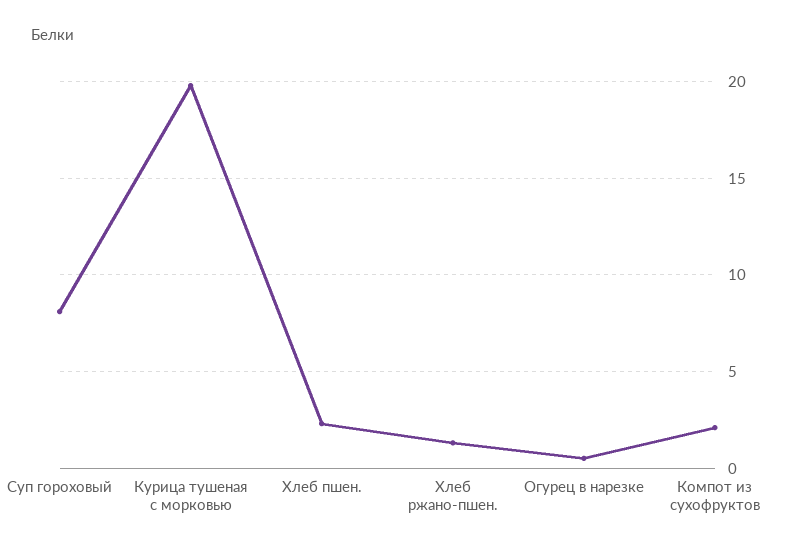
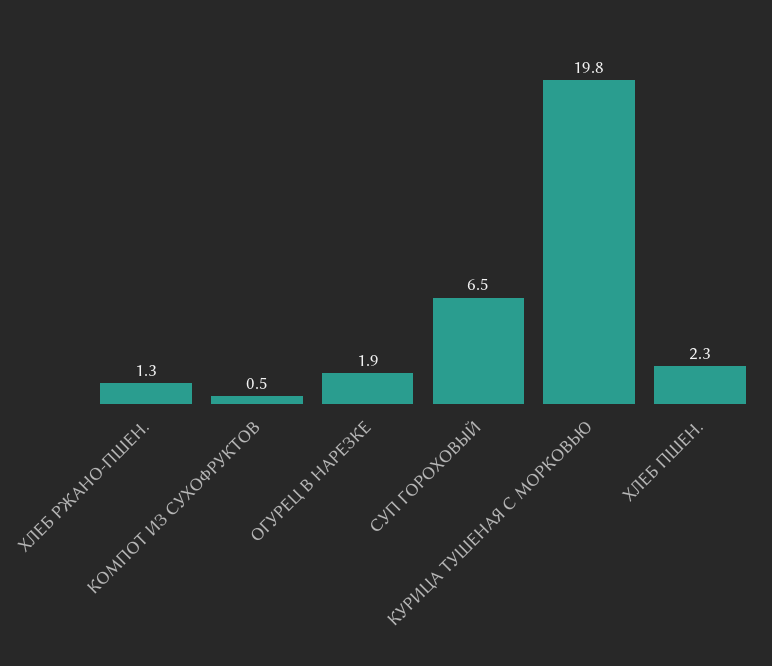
Суп гороховый: 8 -> 6.5
Огурец в нарезке: 0.5 -> 1.9
Компот из сухофруктов: 2 -> 0.5

